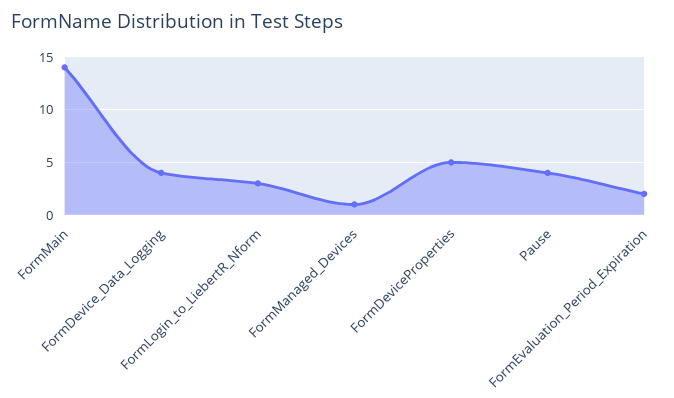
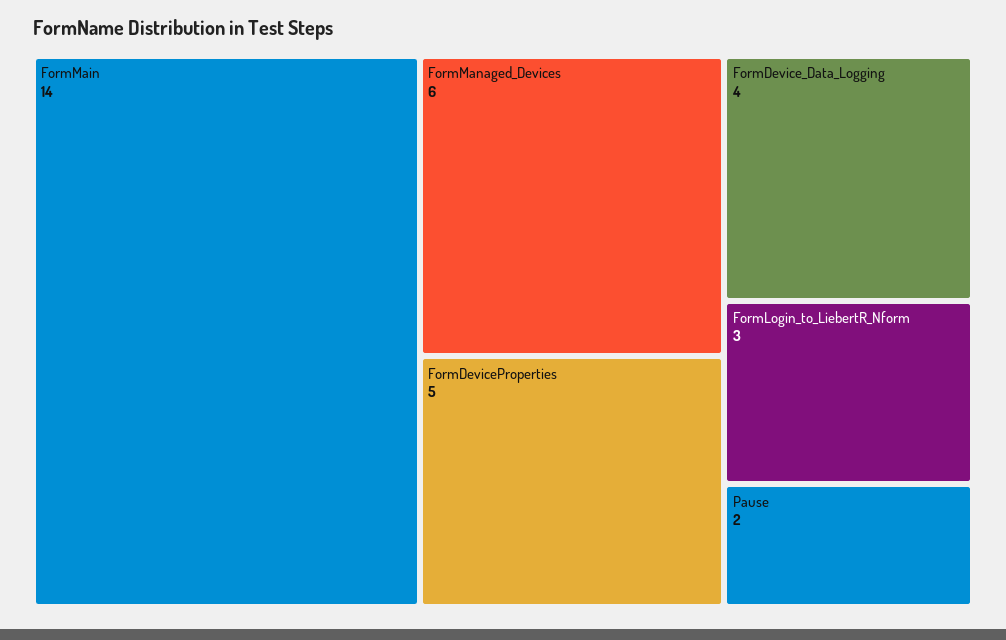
FormManaged_Devices: 1 -> 6
Pause: 4 -> 2
FormEvaluation_Period_Expiration: 2 -> none

